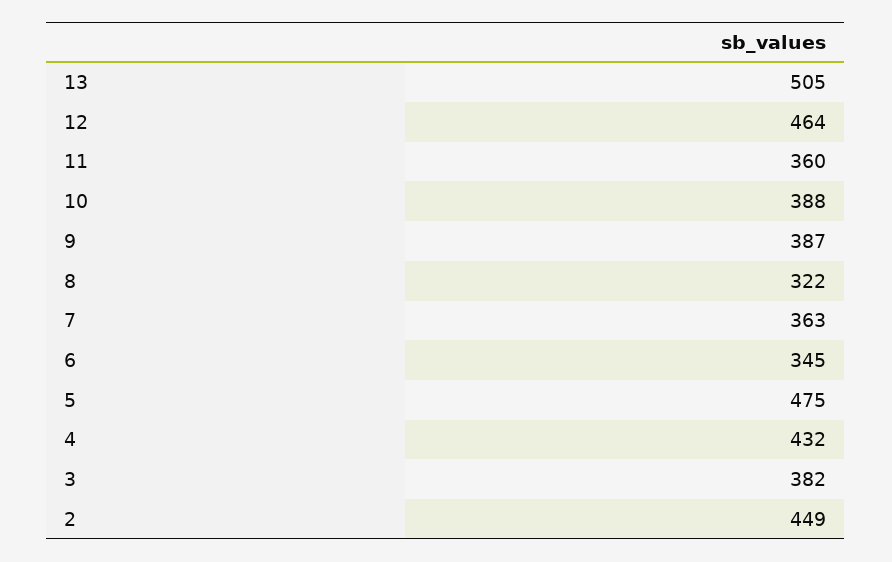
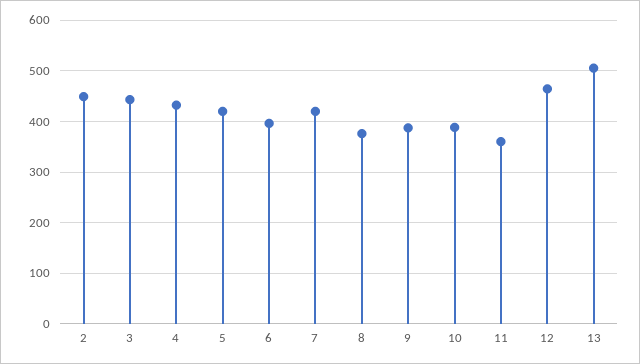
8: 322 -> 380
7: 363 -> 420
6: 345 -> 400
5: 475 -> 420
3: 382 -> 440

